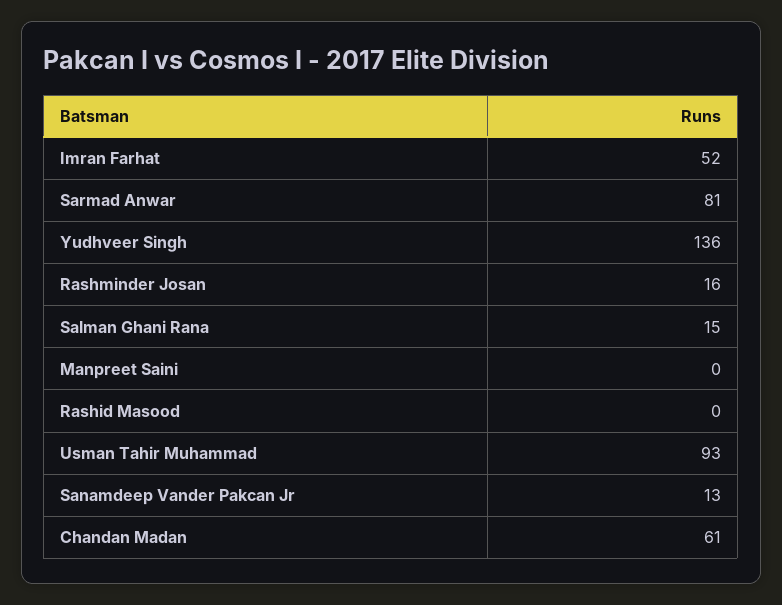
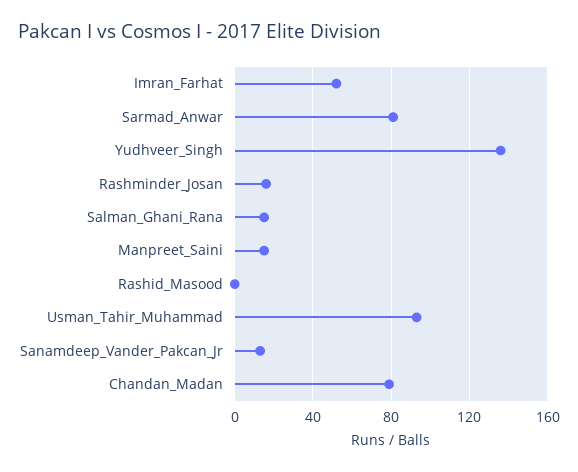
Manpreet Saini: 0 -> 15
Chandan Madan: 61 -> 80

